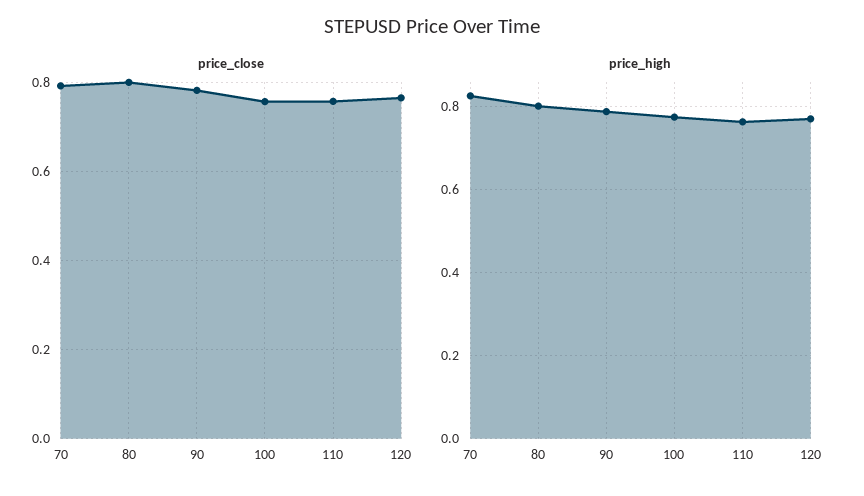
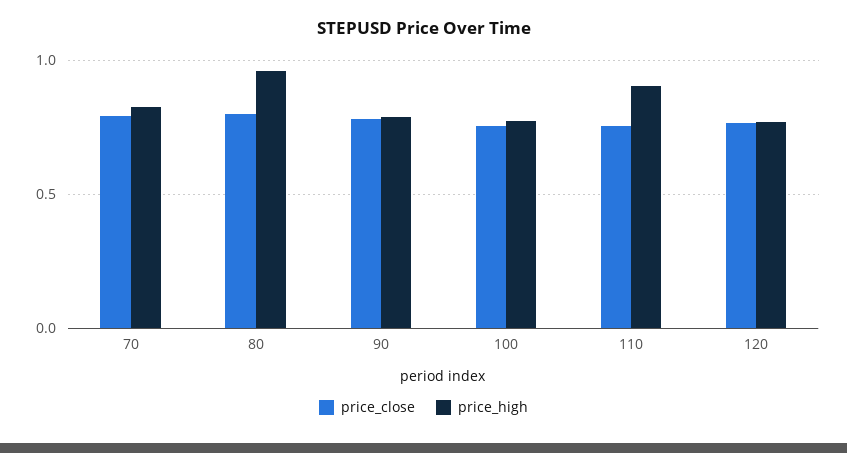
price_high, 80: 0.8 -> 0.95
price_high, 110: 0.76 -> 0.9

